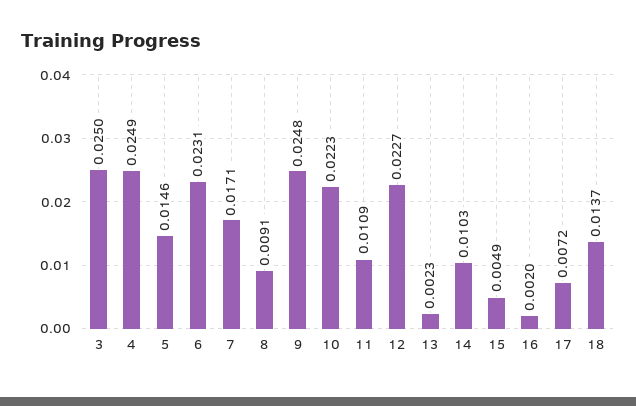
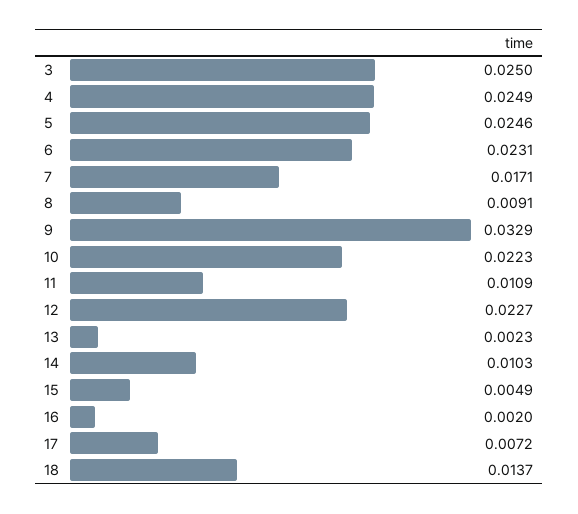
5: 0.0146 -> 0.0246
9: 0.0248 -> 0.0329

